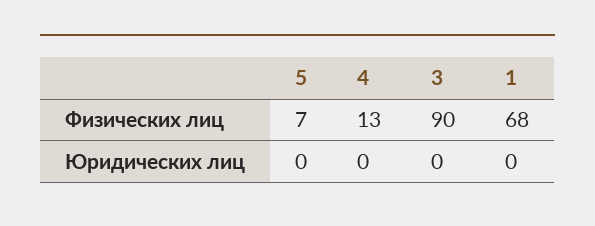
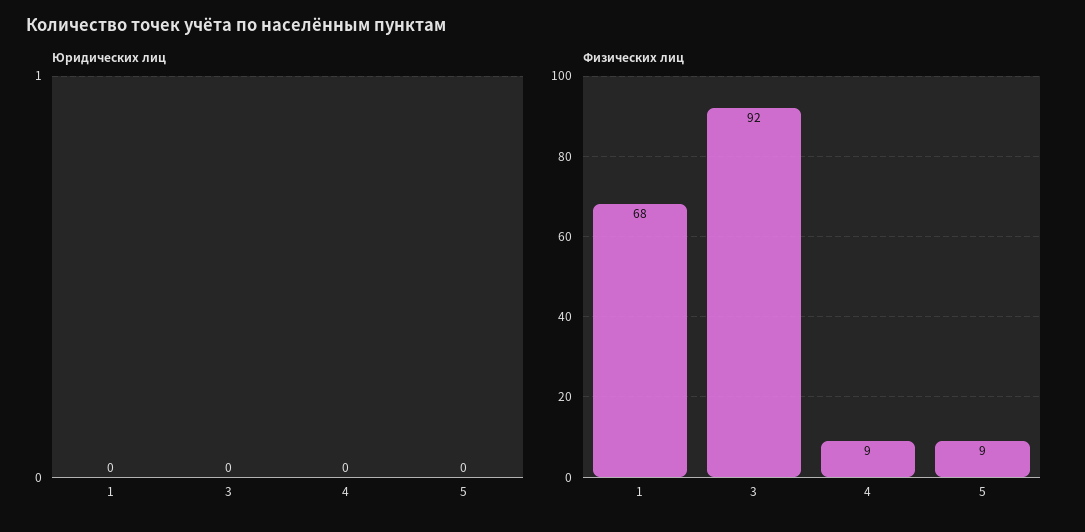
Физических лиц, 5: 7 -> 9
Физических лиц, 4: 13 -> 9
Физических лиц, 3: 90 -> 92

